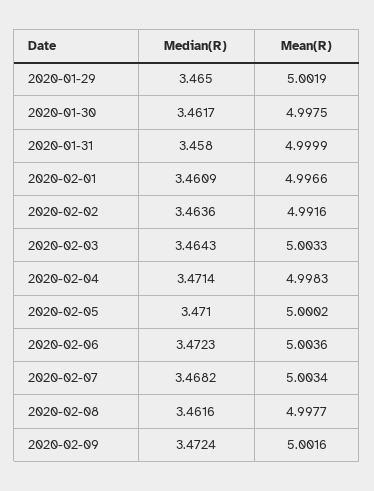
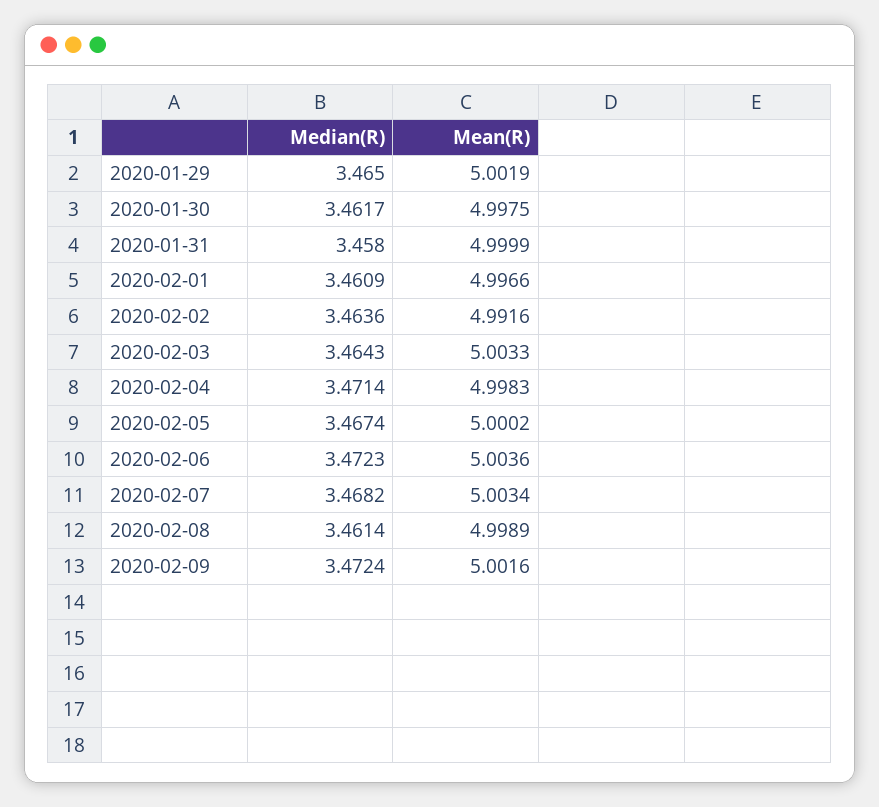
Median(R), 2020-02-05: 3.471 -> 3.4674
Median(R), 2020-02-08: 3.4616 -> 3.4614
Mean(R), 2020-02-08: 4.9977 -> 4.9989

